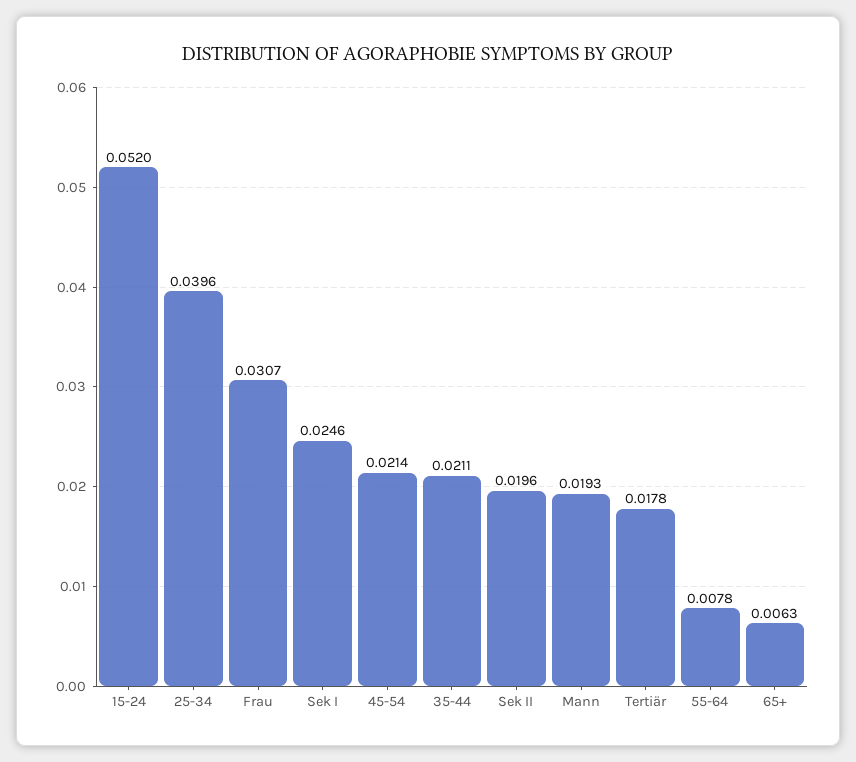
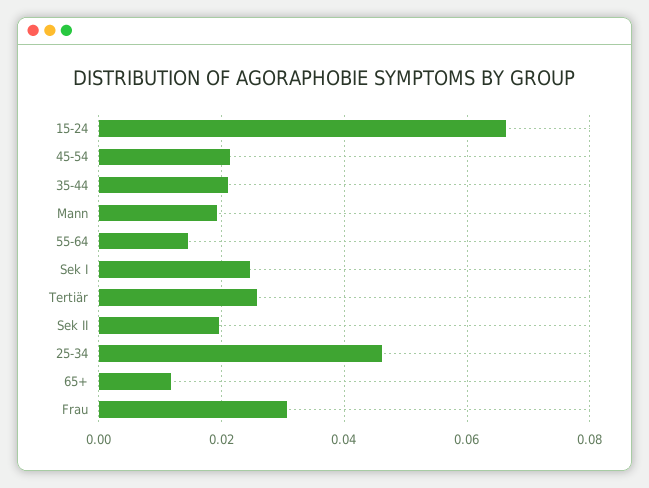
15-24: 0.052 -> 0.066
25-34: 0.0396 -> 0.046
Tertiär: 0.0178 -> 0.026
55-64: 0.0078 -> 0.014
65+: 0.0063 -> 0.012

